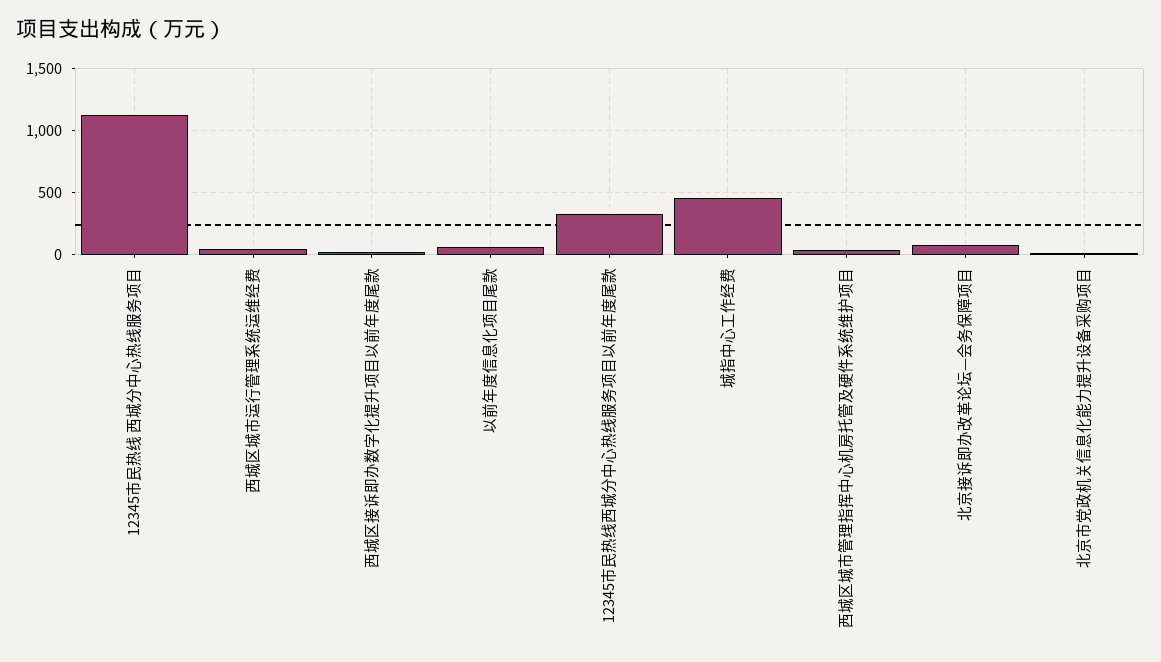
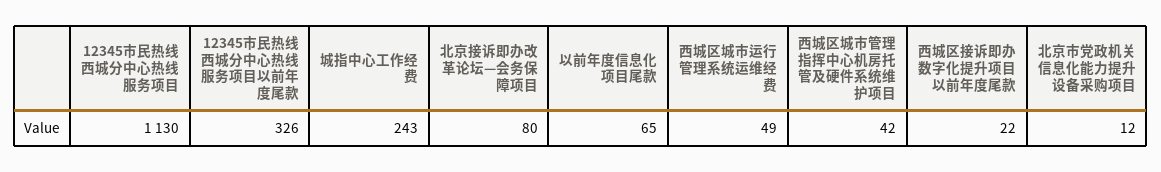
城指中心工作经费: 450 -> 243

